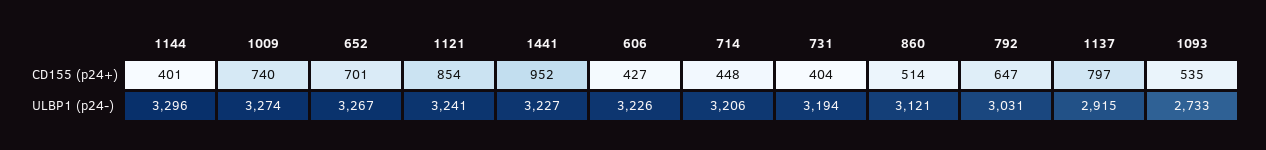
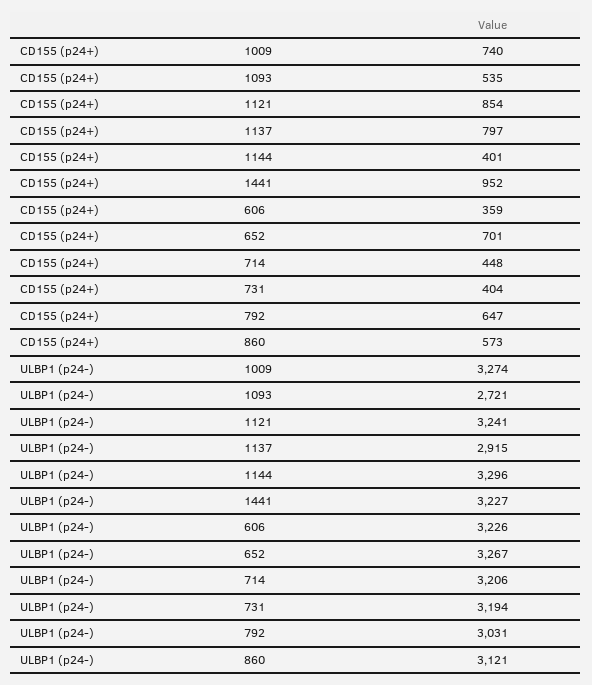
606, CD155 (p24+): 427 -> 359
860, CD155 (p24+): 514 -> 573
1093, ULBP1 (p24-): 2733 -> 2721

